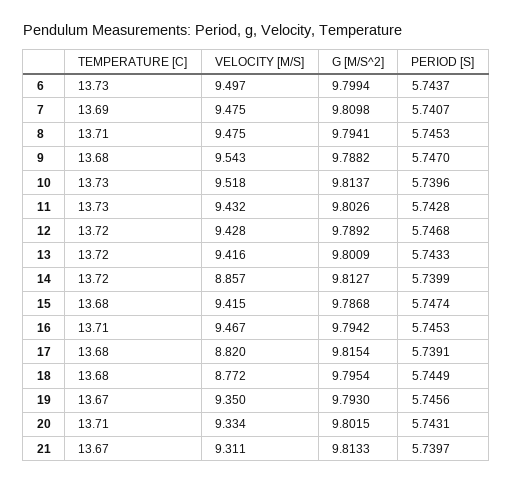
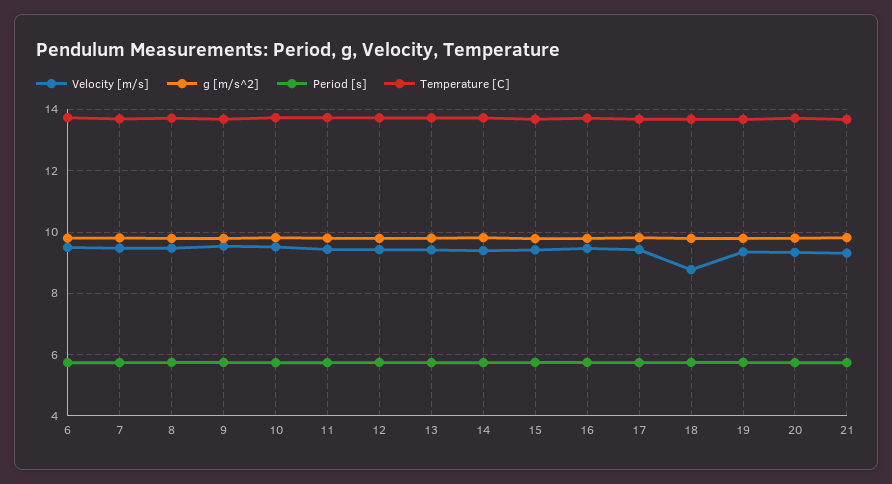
VELOCITY [M/S], 14: 8.857 -> 9.4
VELOCITY [M/S], 17: 8.82 -> 9.4

